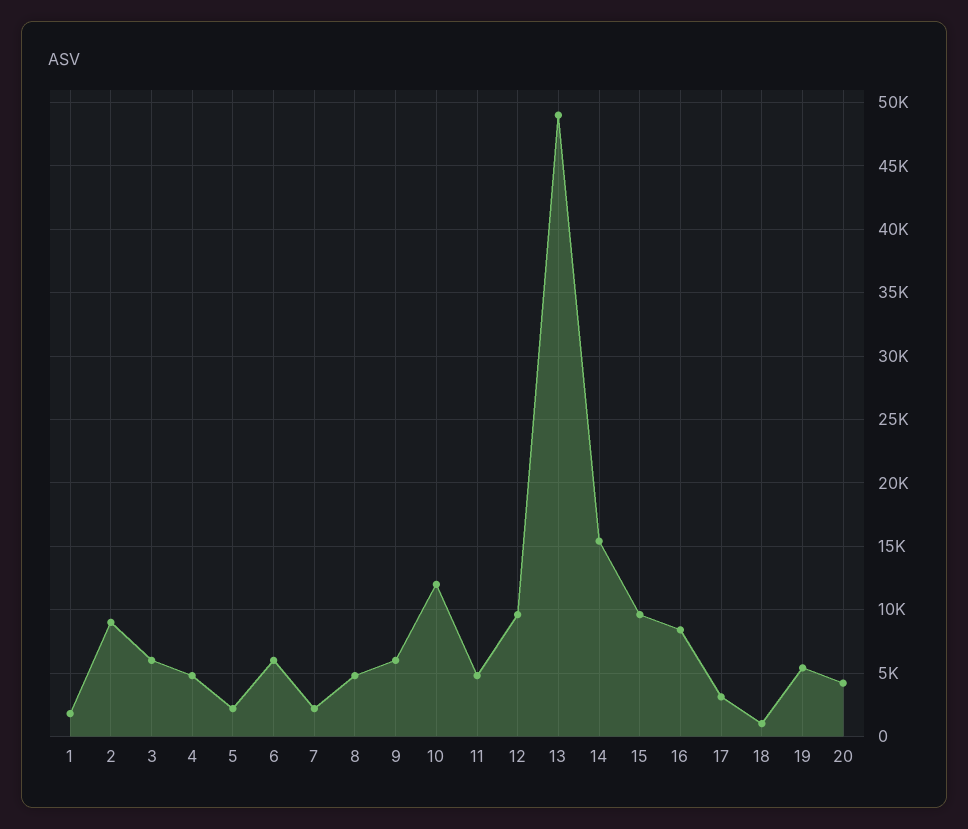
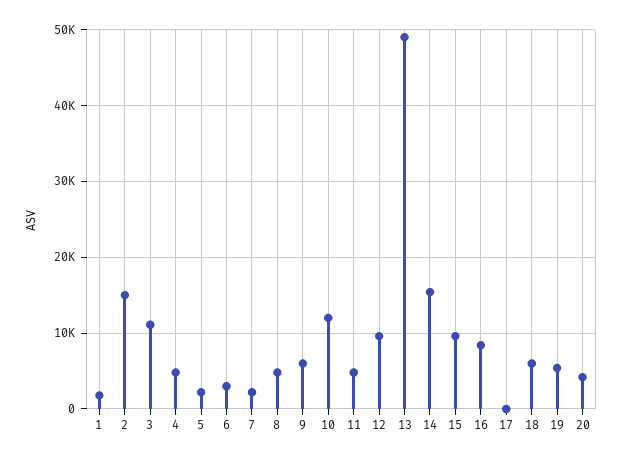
2: 9000 -> 15000
3: 6000 -> 11000
6: 6000 -> 3000
17: 3000 -> 0
18: 1000 -> 6000

